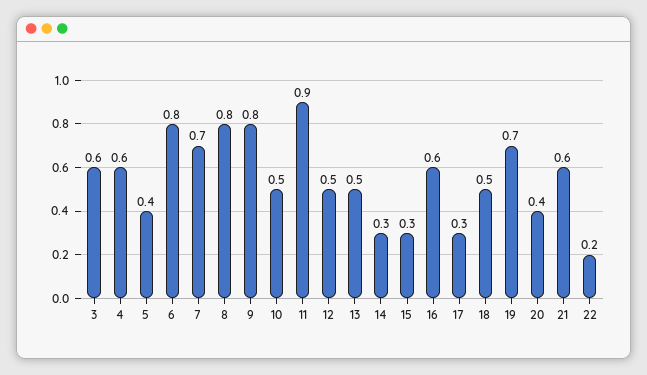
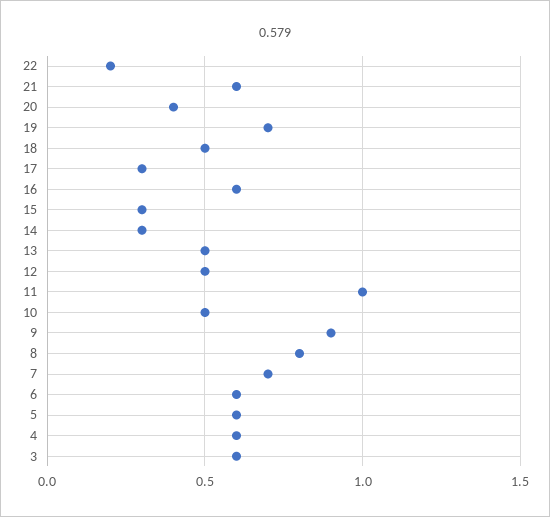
5: 0.4 -> 0.6
6: 0.8 -> 0.6
9: 0.8 -> 0.9
11: 0.9 -> 1

